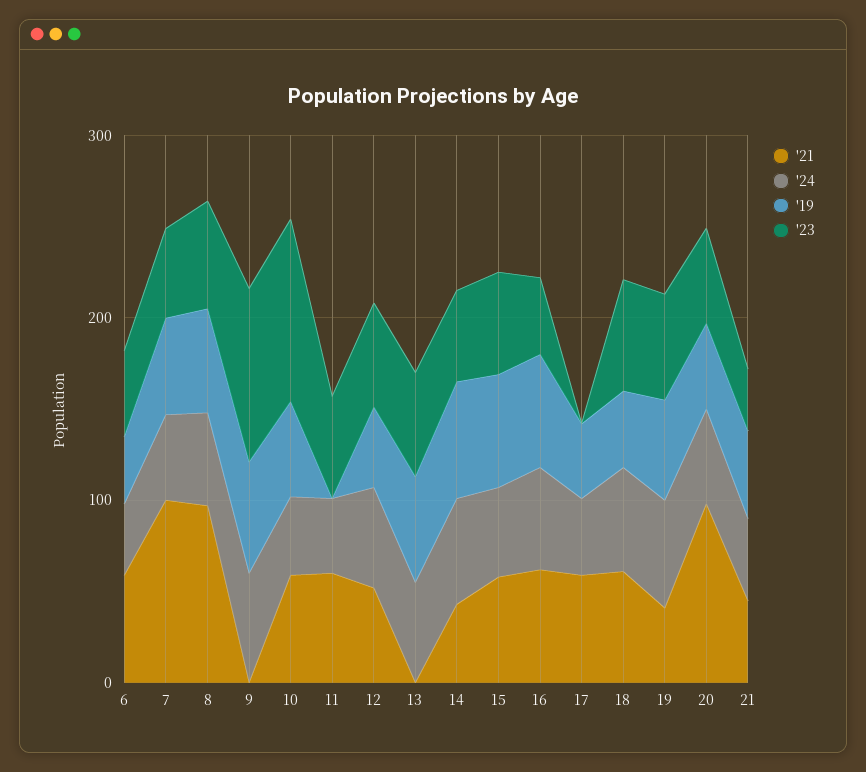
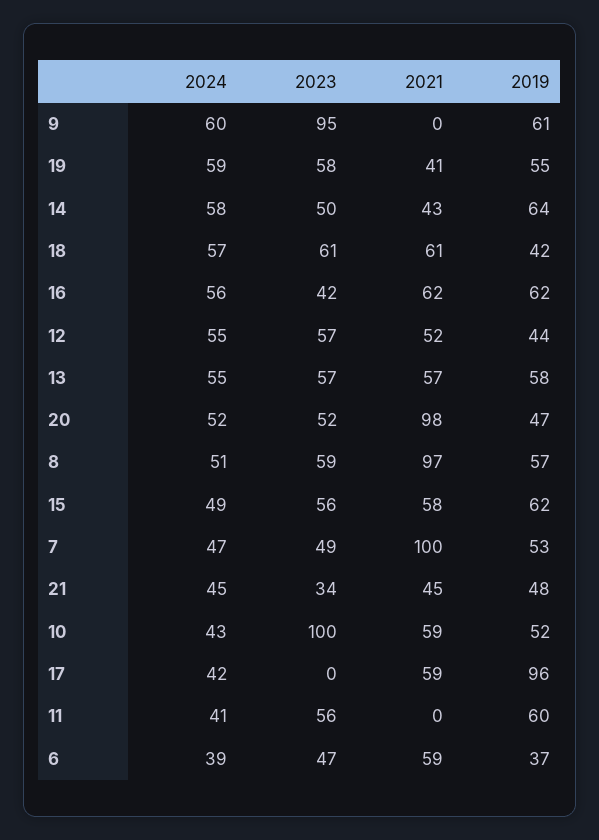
'21, 11: 60 -> 0
'19, 11: 0 -> 60
'21, 13: 0 -> 57
'19, 17: 40 -> 96

